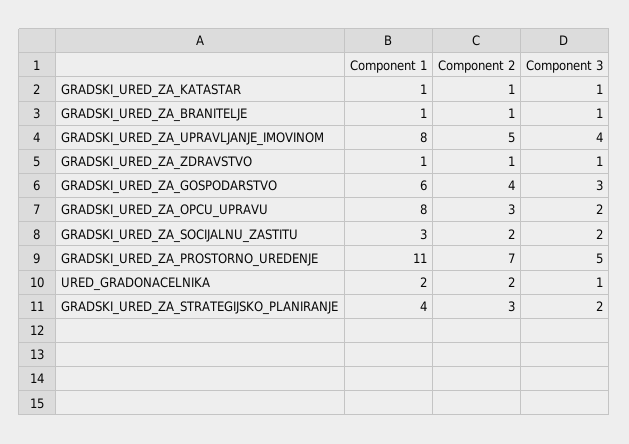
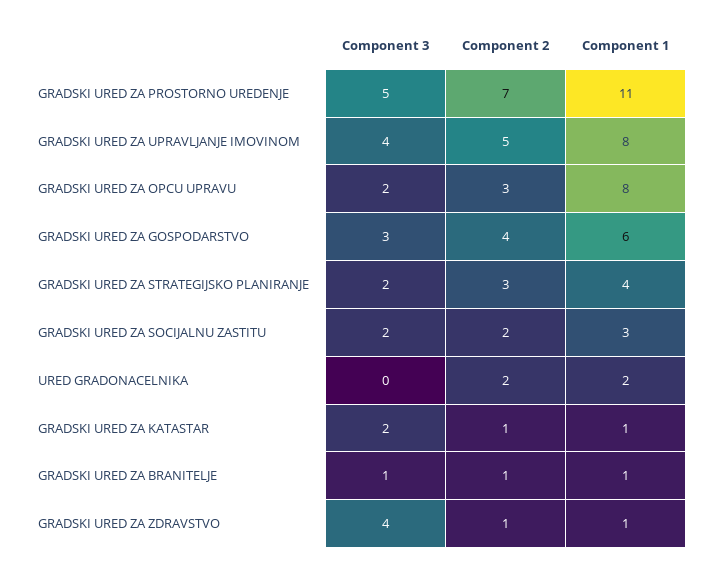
Component 3, GRADSKI_URED_ZA_KATASTAR: 1 -> 2
Component 3, GRADSKI_URED_ZA_ZDRAVSTVO: 1 -> 4
Component 3, URED_GRADONACELNIKA: 1 -> 0

